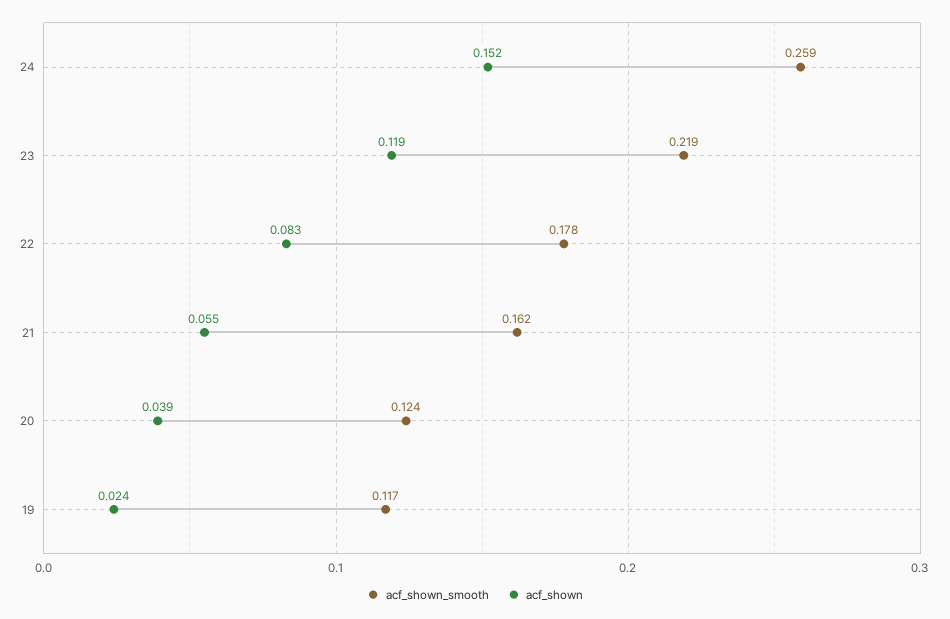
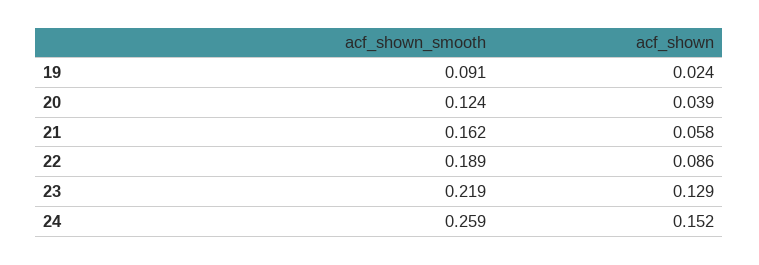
acf_shown, 23: 0.119 -> 0.129
acf_shown_smooth, 22: 0.178 -> 0.189
acf_shown, 22: 0.083 -> 0.086
acf_shown, 21: 0.055 -> 0.058
acf_shown_smooth, 19: 0.117 -> 0.091

